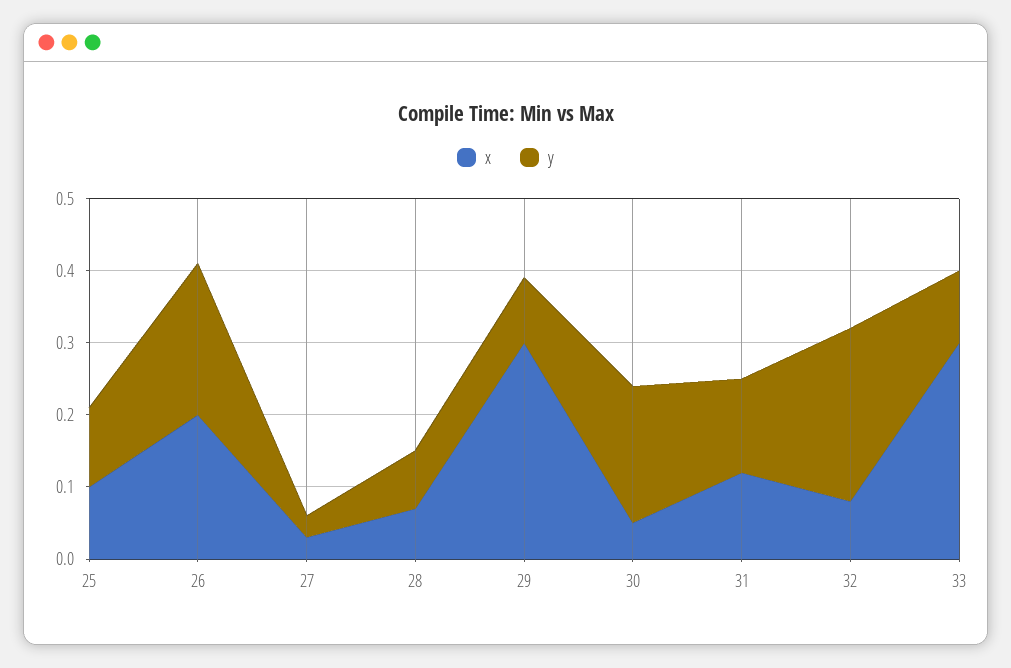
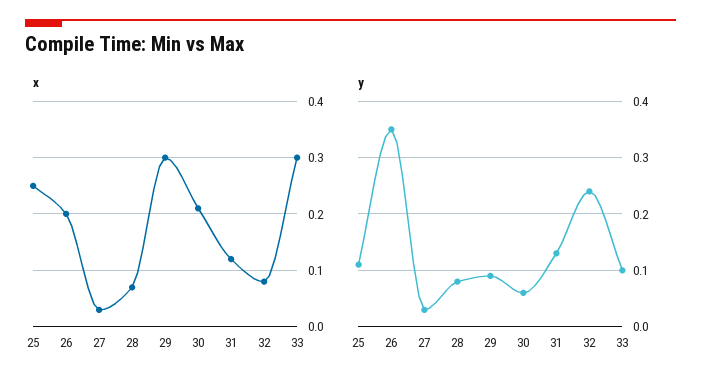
x, 25: 0.1 -> 0.25
y, 26: 0.2 -> 0.35
x, 30: 0.05 -> 0.2
y, 30: 0.2 -> 0.05

